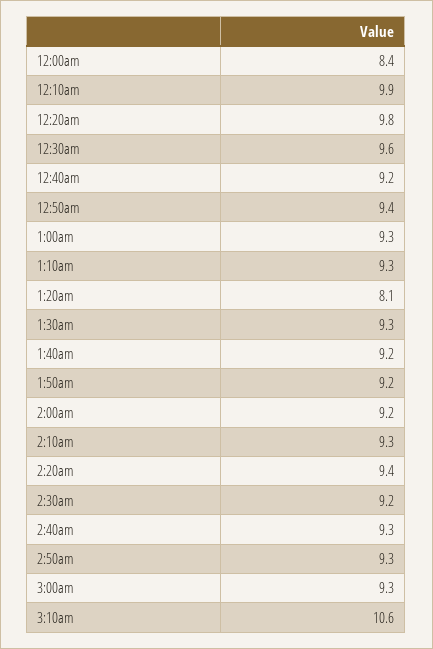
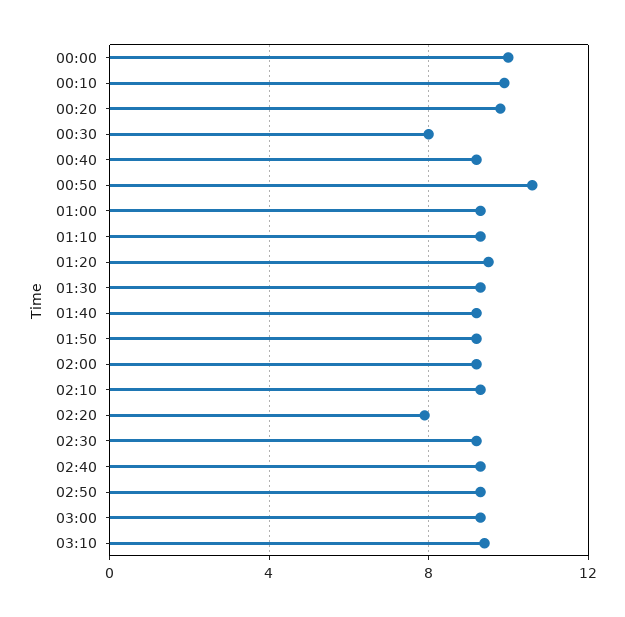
12:00am: 8.4 -> 10
12:30am: 9.6 -> 8
12:50am: 9.4 -> 10.5
1:20am: 8.1 -> 9.5
2:20am: 9.4 -> 8
3:10am: 10.6 -> 9.5

